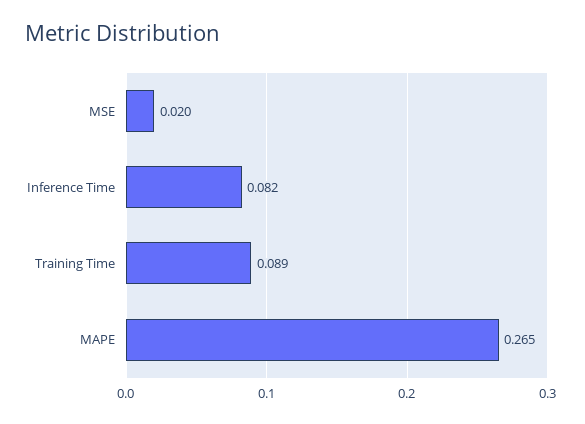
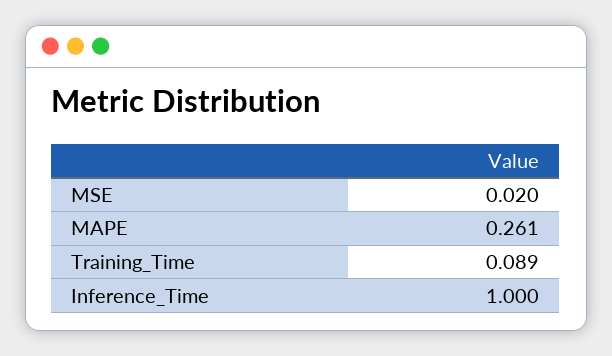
Inference Time: 0.082 -> 1
MAPE: 0.265 -> 0.261

